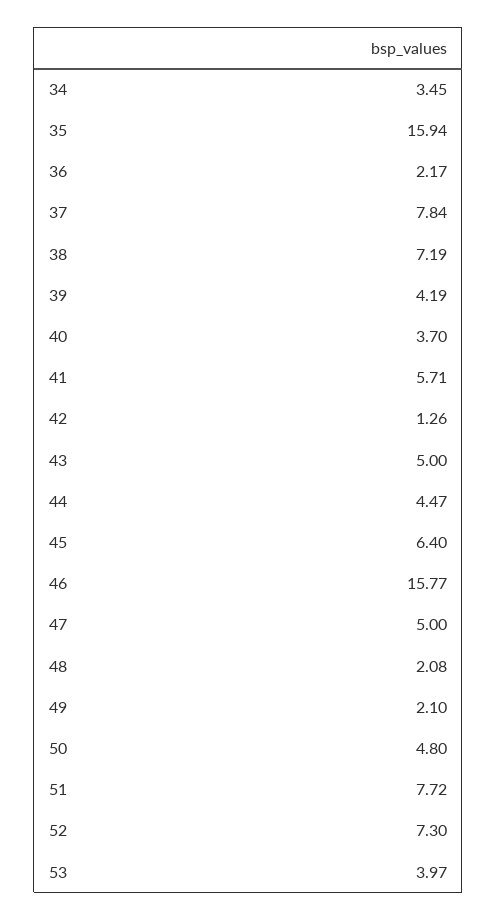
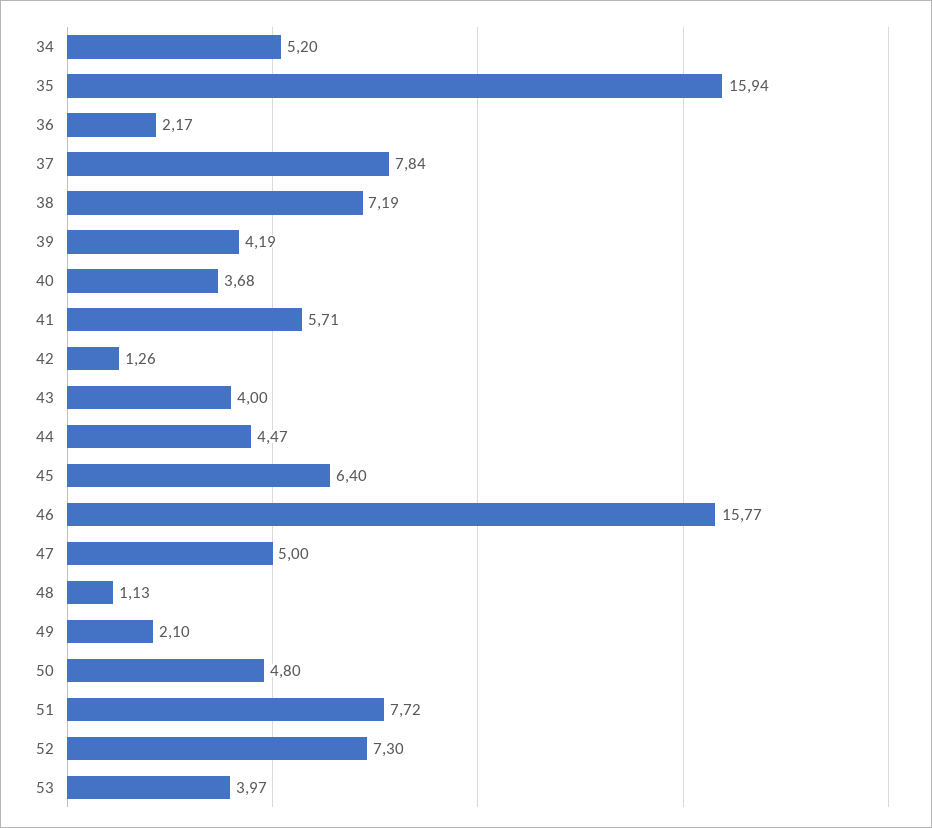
34: 3.45 -> 5.2
40: 3.7 -> 3.68
43: 5 -> 4
48: 2.08 -> 1.13

